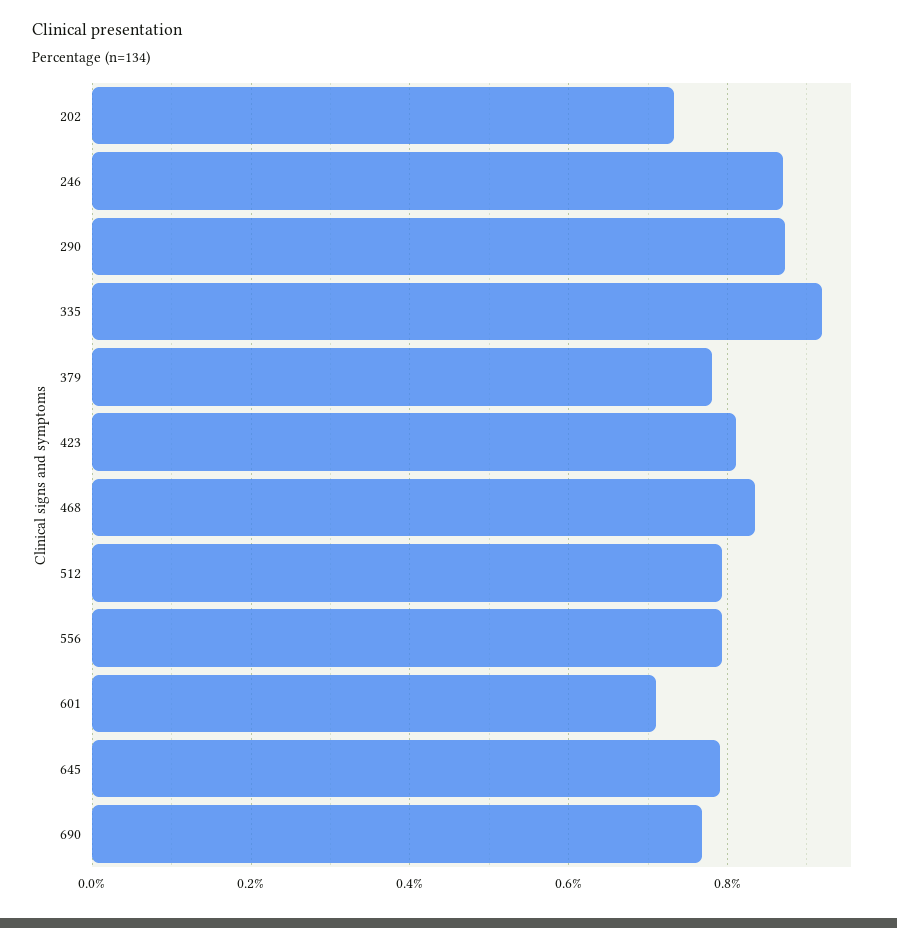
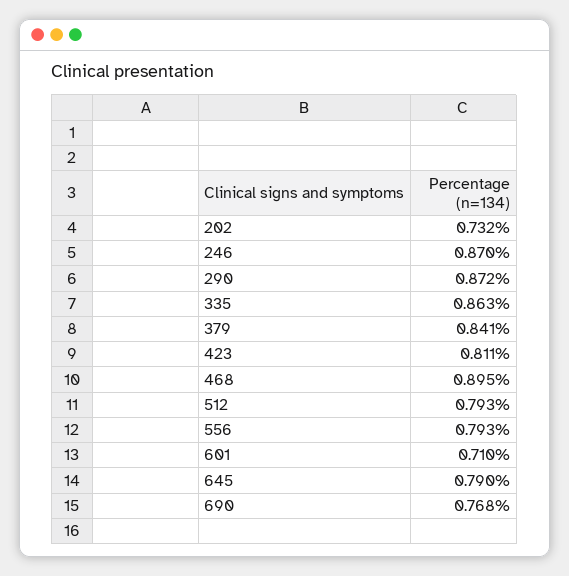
335: 0.92 -> 0.863
379: 0.78 -> 0.841
468: 0.84 -> 0.895

